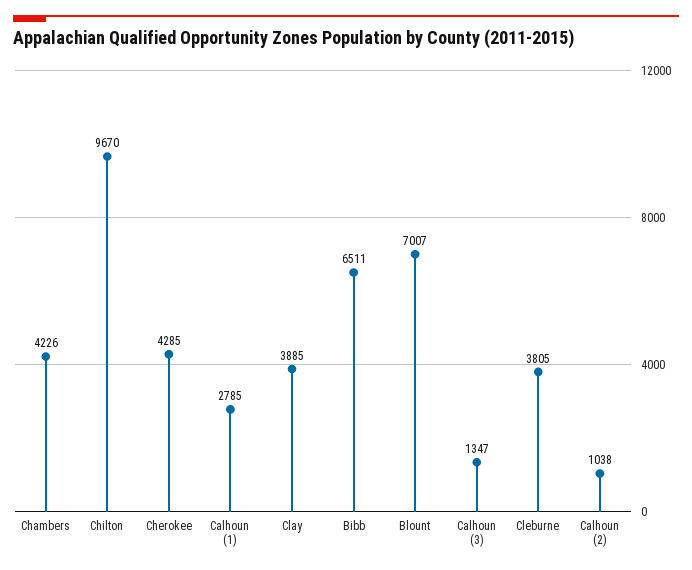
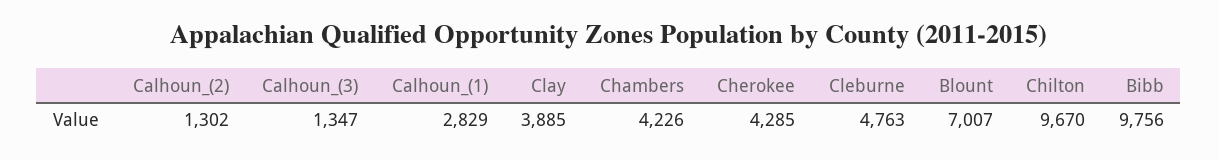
Calhoun (1): 2785 -> 2829
Bibb: 6511 -> 9756
Cleburne: 3805 -> 4763
Calhoun (2): 1038 -> 1302

